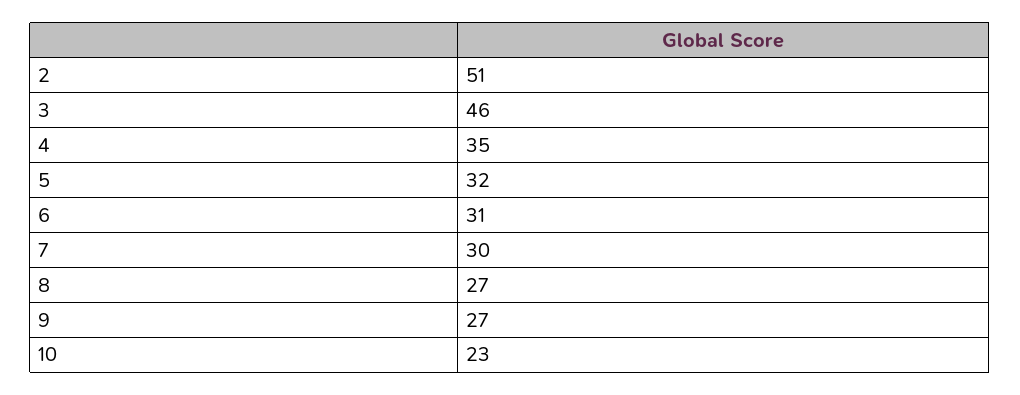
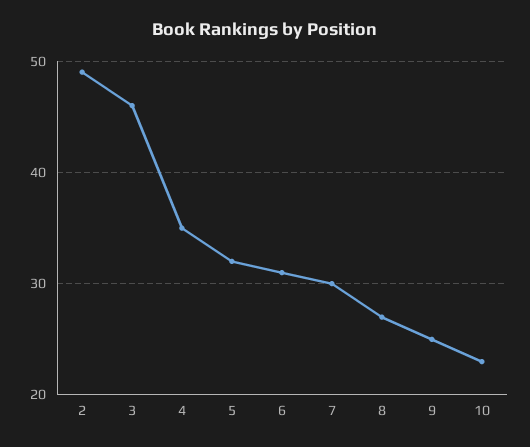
2: 51 -> 49
9: 27 -> 25

